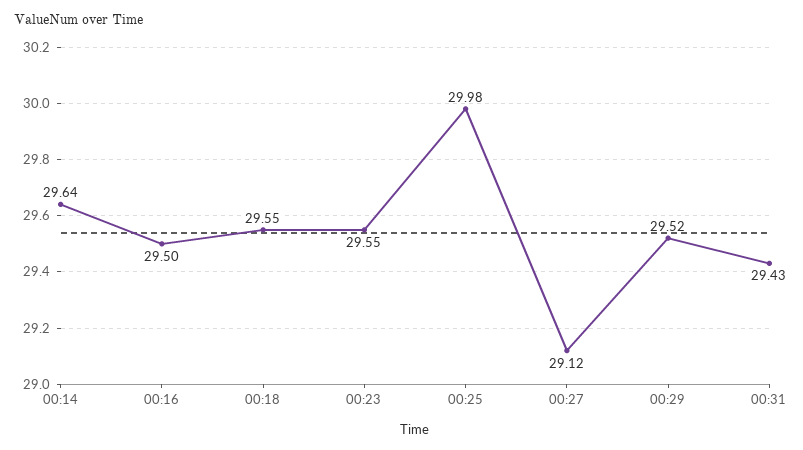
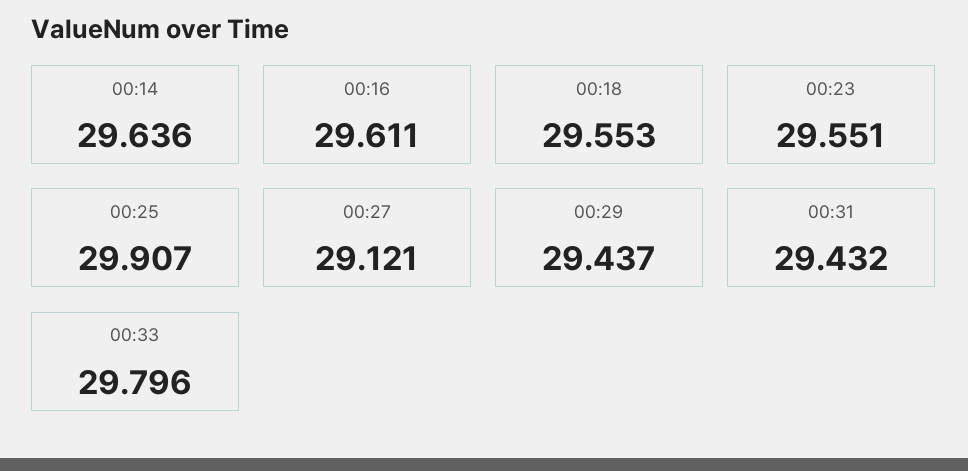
00:16: 29.5 -> 29.611
00:25: 29.98 -> 29.907
00:29: 29.52 -> 29.437
00:33: none -> 29.796

